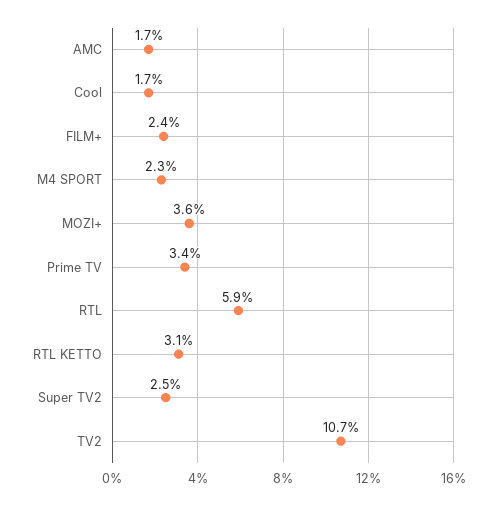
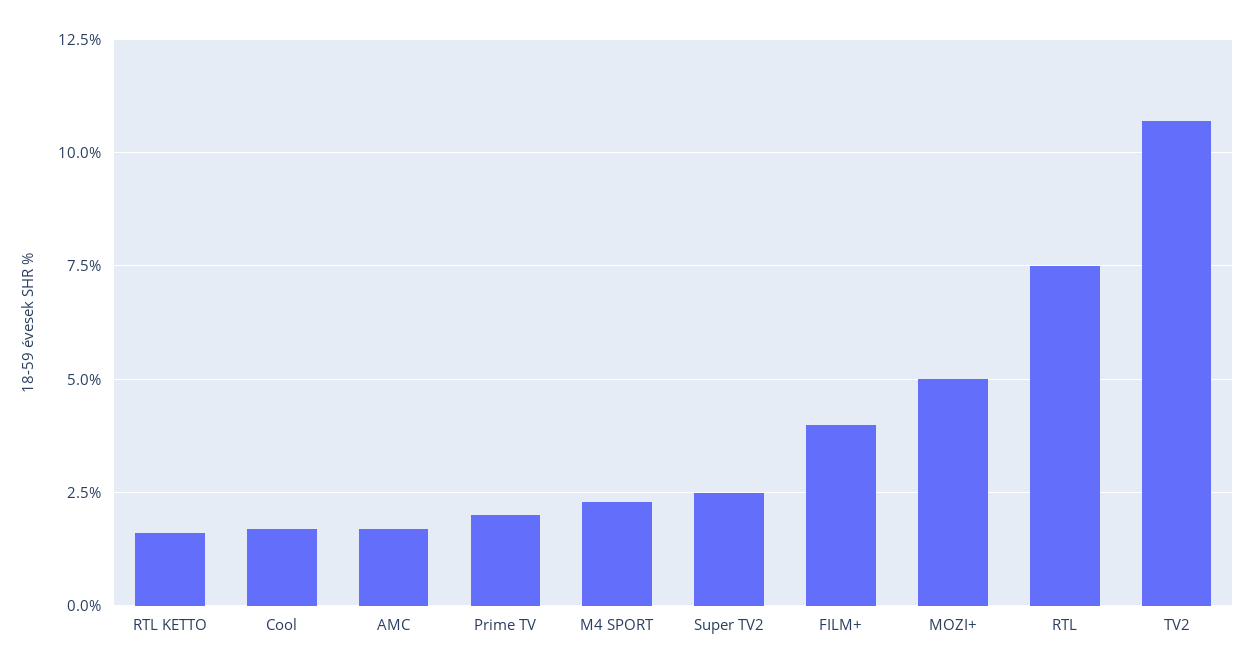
FILM+: 2.4 -> 4
MOZI+: 3.6 -> 5
Prime TV: 3.4 -> 2
RTL: 5.9 -> 7.5
RTL KETTO: 3.1 -> 1.5

